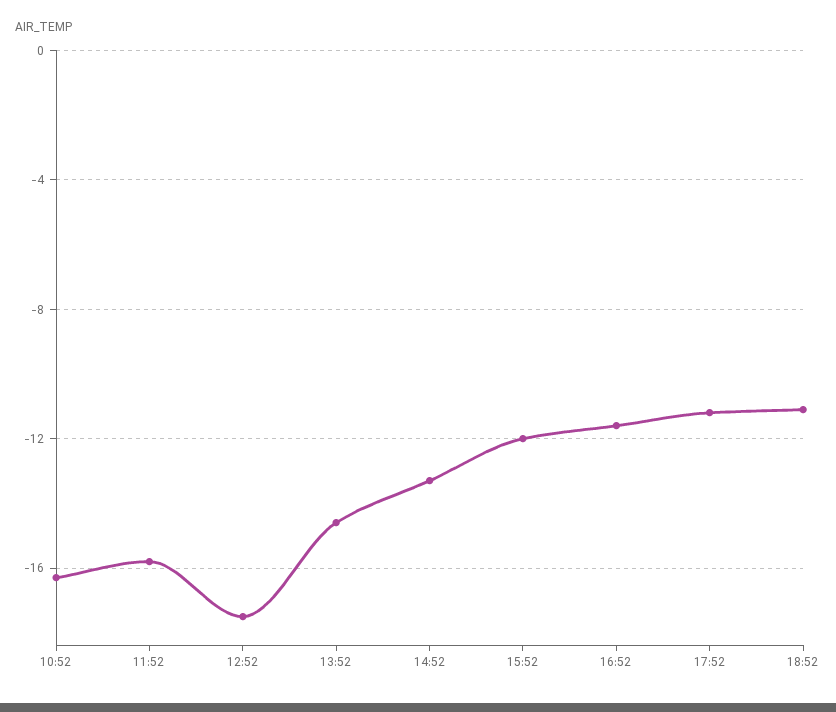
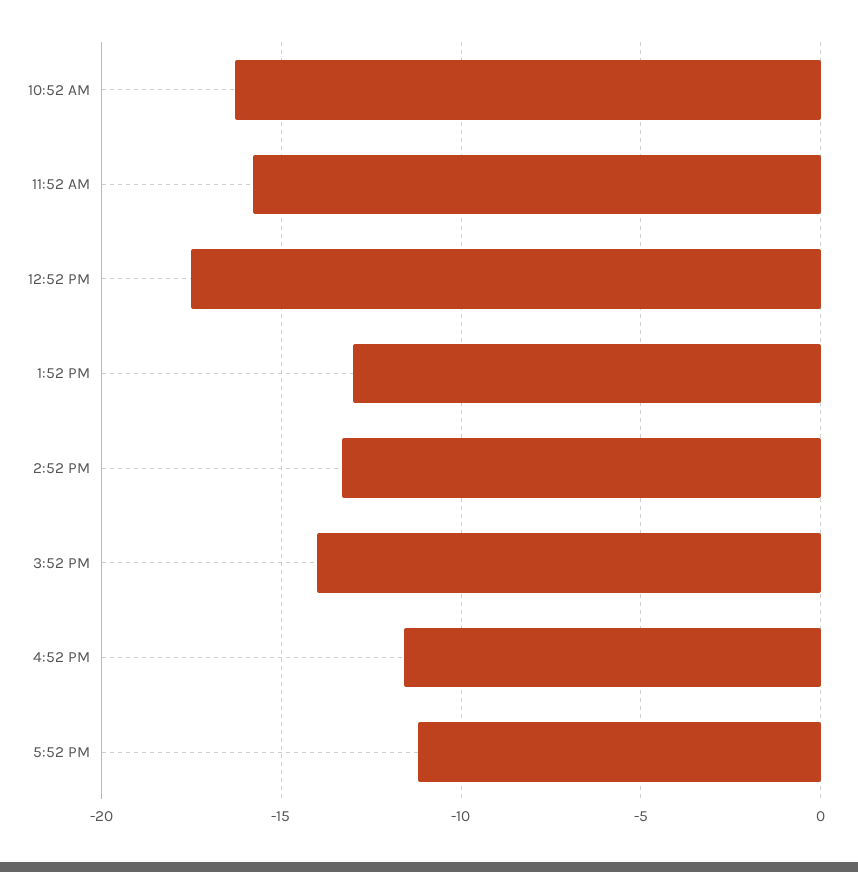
13:52: -14.5 -> -13
15:52: -12 -> -14
18:52: -11 -> none

